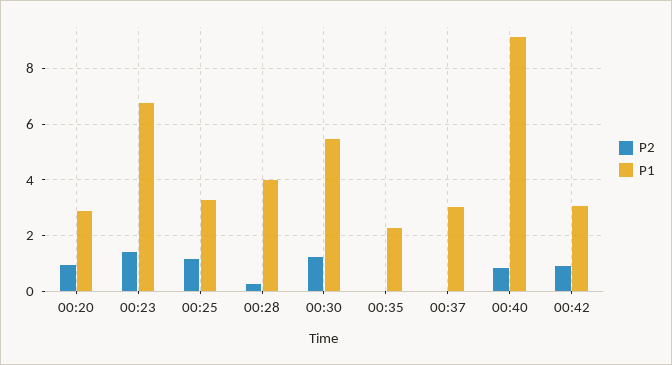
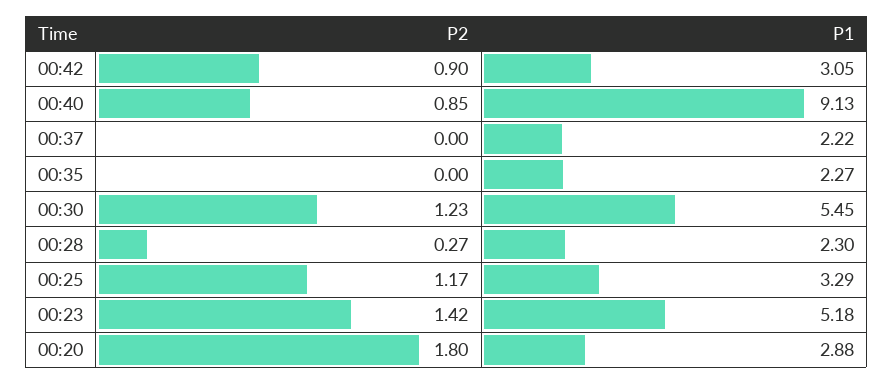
P2, 00:20: 1 -> 1.8
P1, 00:23: 6.75 -> 5.18
P1, 00:28: 4 -> 2.3
P1, 00:37: 3 -> 2.22

